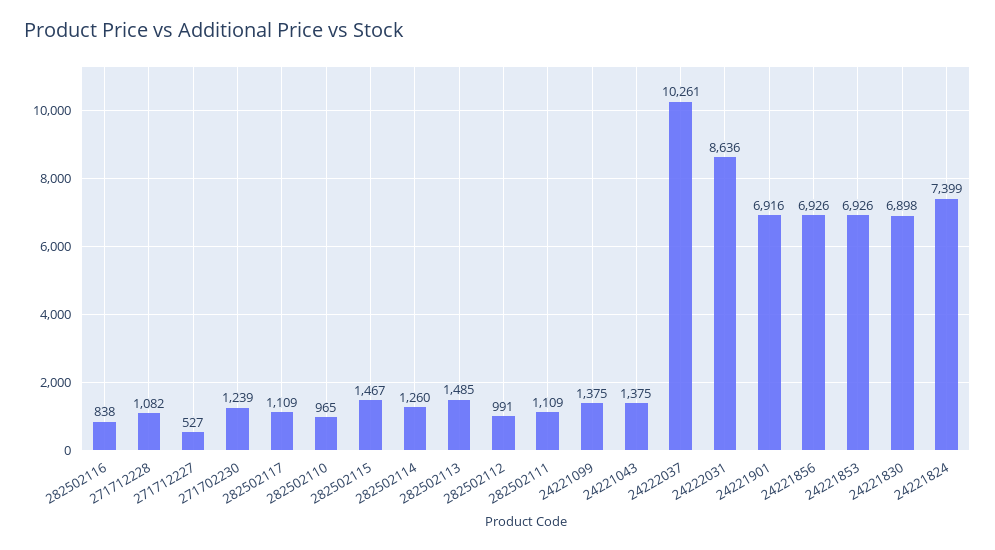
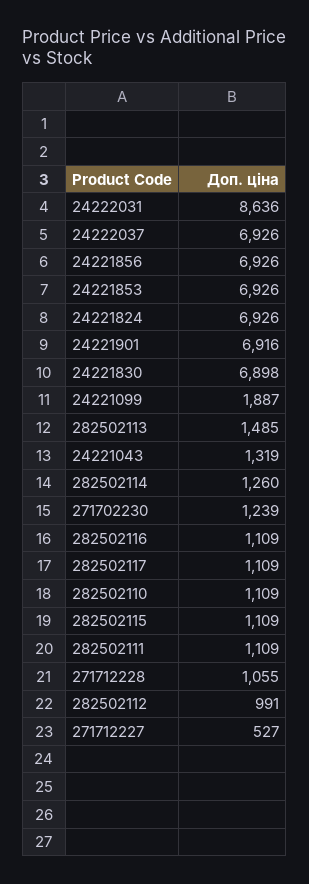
282502116: 838 -> 1109
271712228: 1082 -> 1055
282502110: 965 -> 1109
282502115: 1467 -> 1109
24221099: 1375 -> 1887
24221043: 1375 -> 1319
24222037: 10261 -> 6926
24221824: 7399 -> 6926

